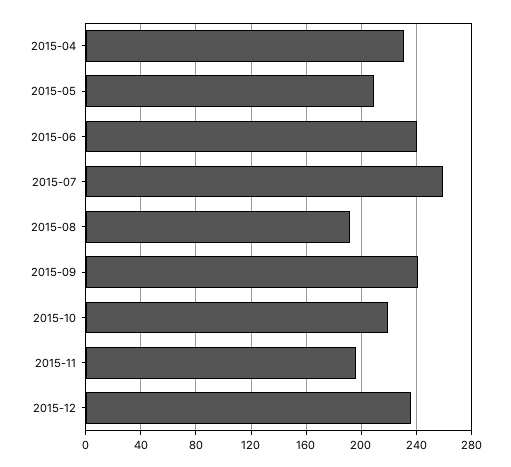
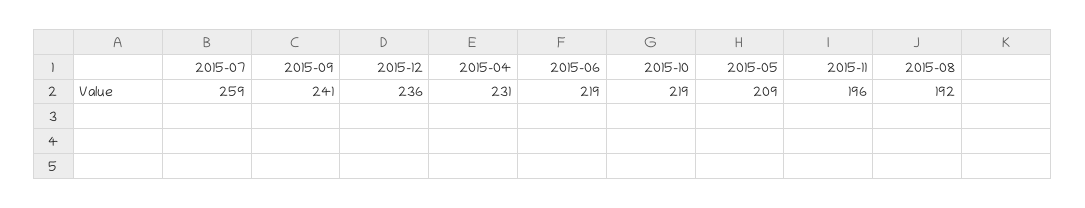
2015-06: 240 -> 219

